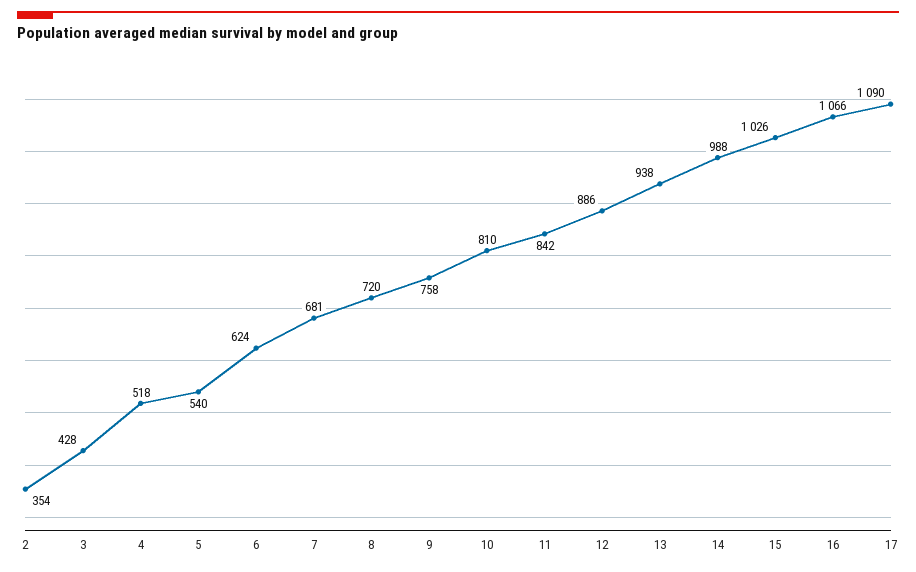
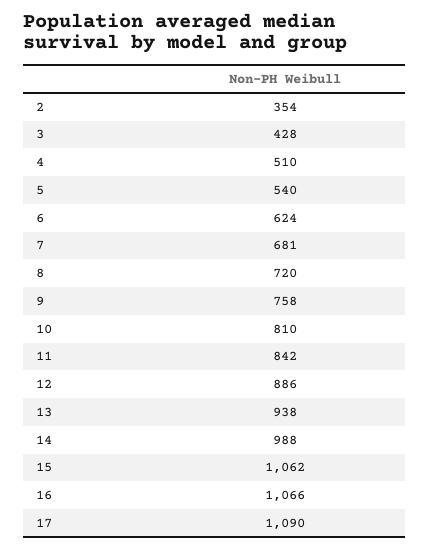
4: 518 -> 510
15: 1026 -> 1062

